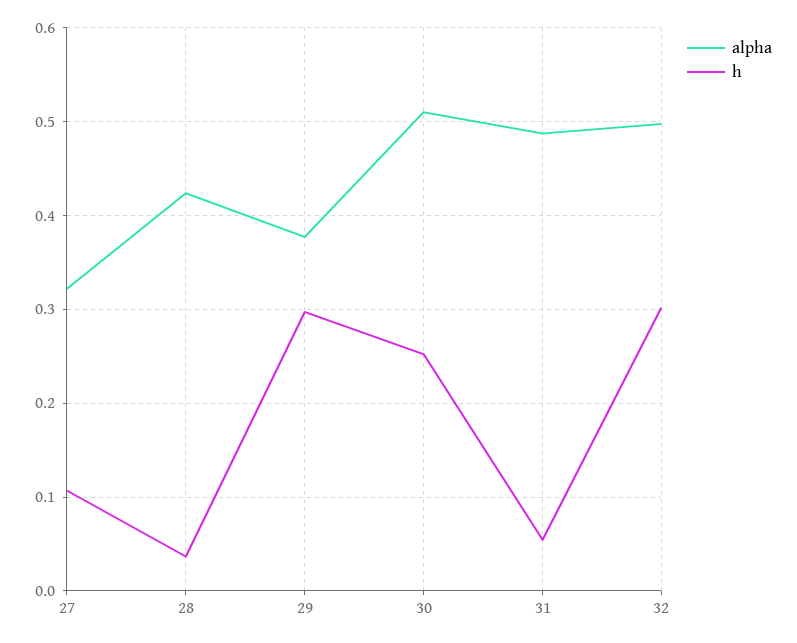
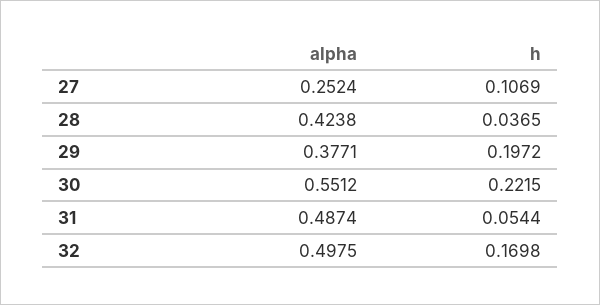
alpha, 27: 0.32 -> 0.2524
h, 29: 0.3 -> 0.1972
alpha, 30: 0.51 -> 0.5512
h, 30: 0.25 -> 0.2215
h, 32: 0.3 -> 0.1698

